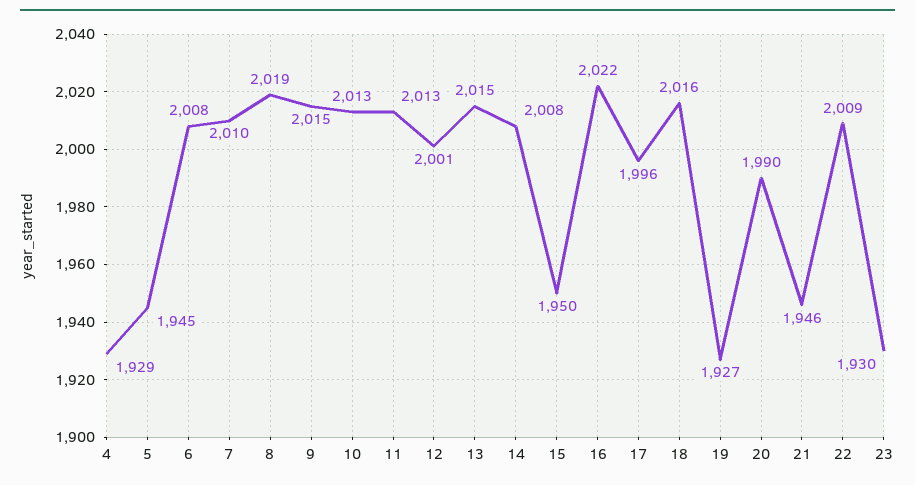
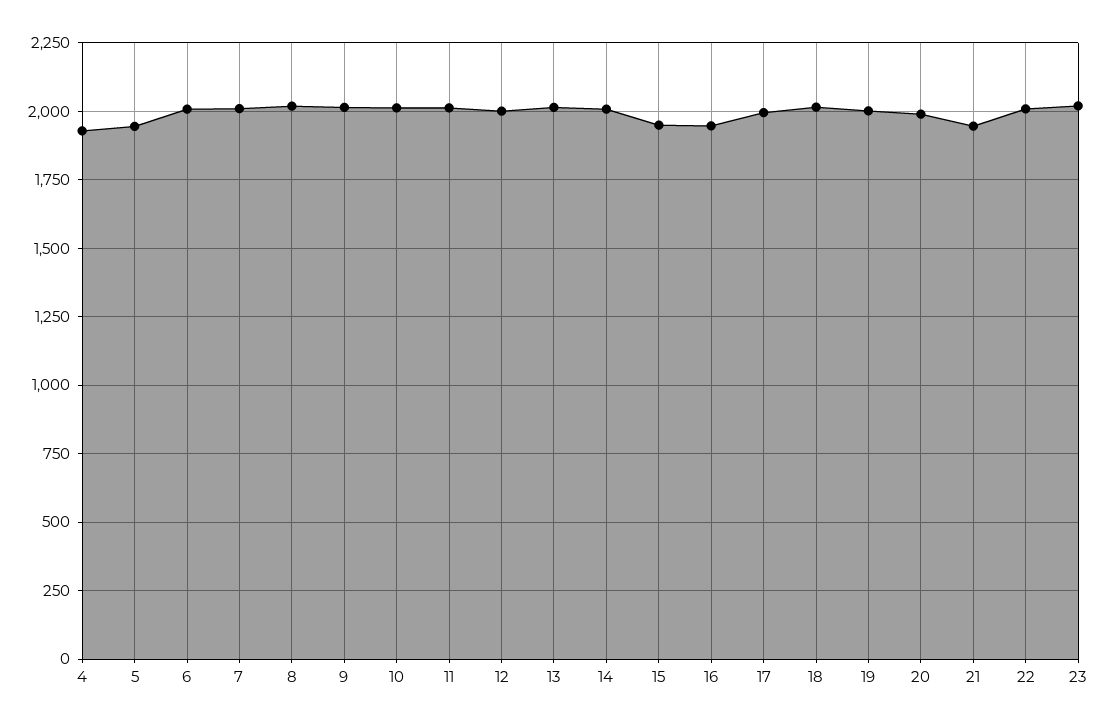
16: 2022 -> 1950
19: 1927 -> 2000
23: 1930 -> 2025

